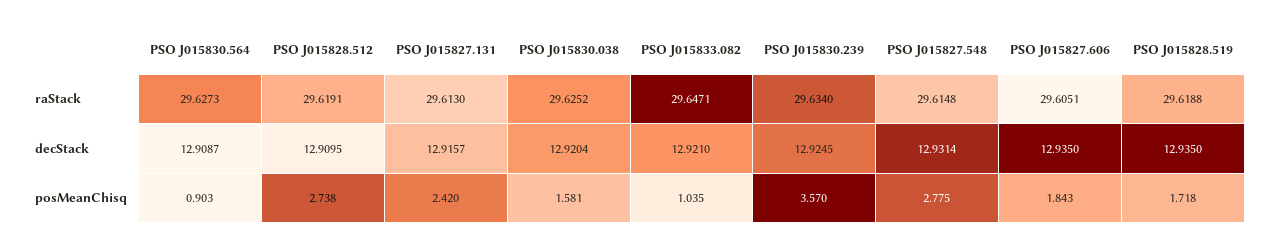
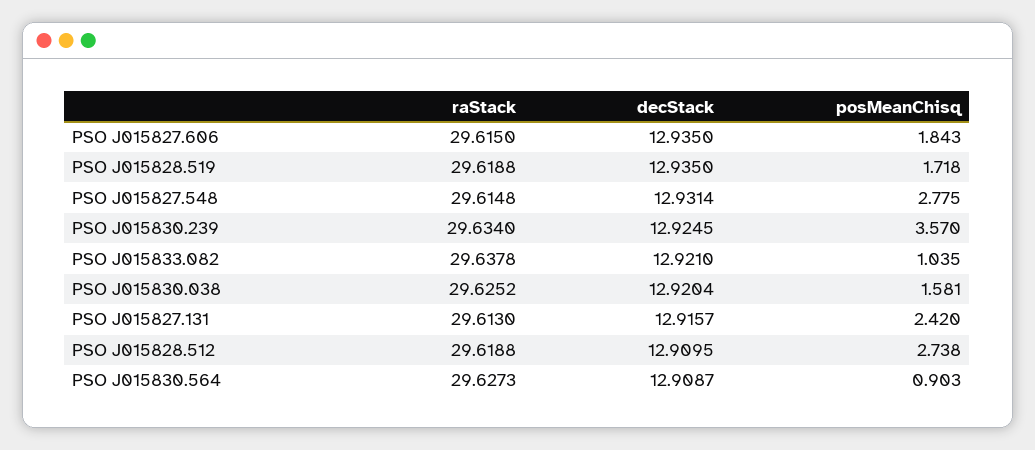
PSO J015828.512, raStack: 29.6191 -> 29.6188
PSO J015833.082, raStack: 29.6471 -> 29.6378
PSO J015827.606, raStack: 29.6051 -> 29.615

